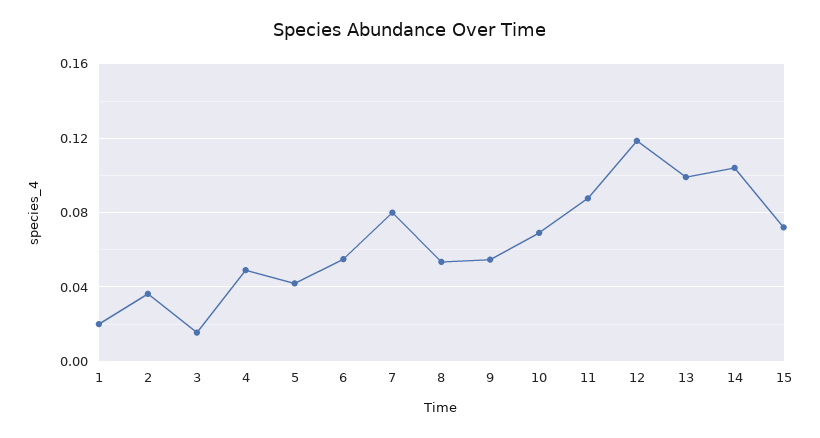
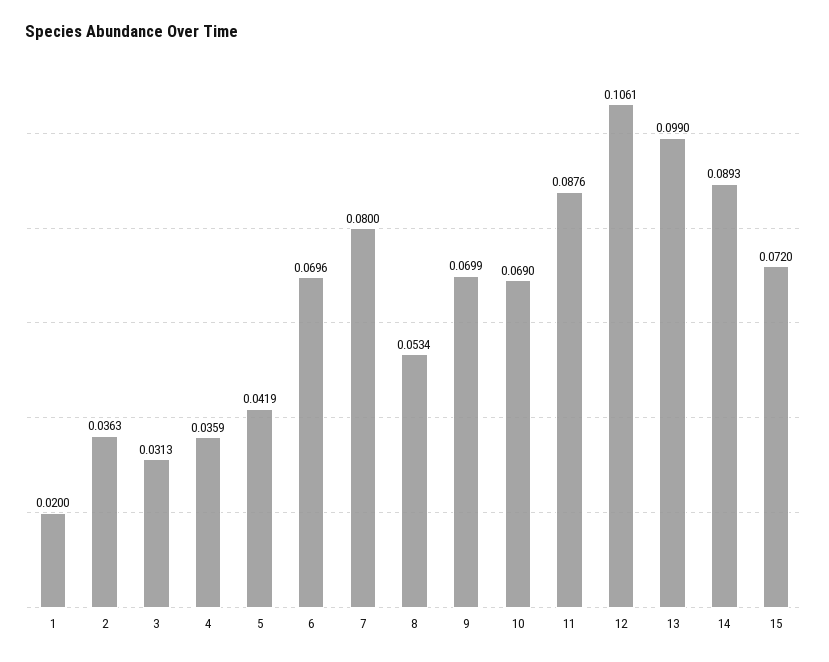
3: 0.015 -> 0.0313
4: 0.05 -> 0.0359
6: 0.055 -> 0.0696
9: 0.055 -> 0.0699
12: 0.12 -> 0.1061
14: 0.105 -> 0.0893

